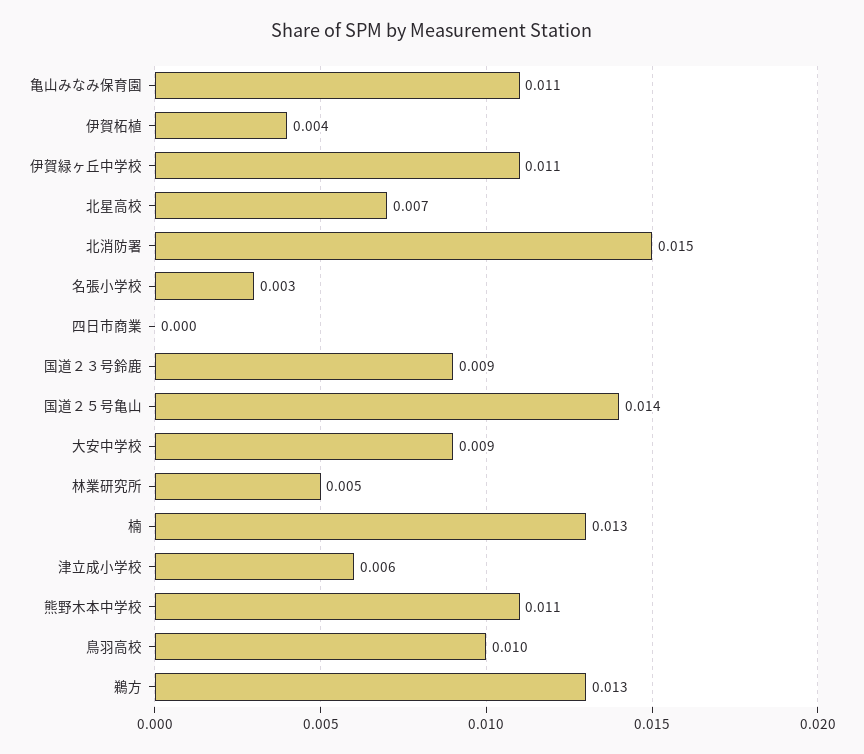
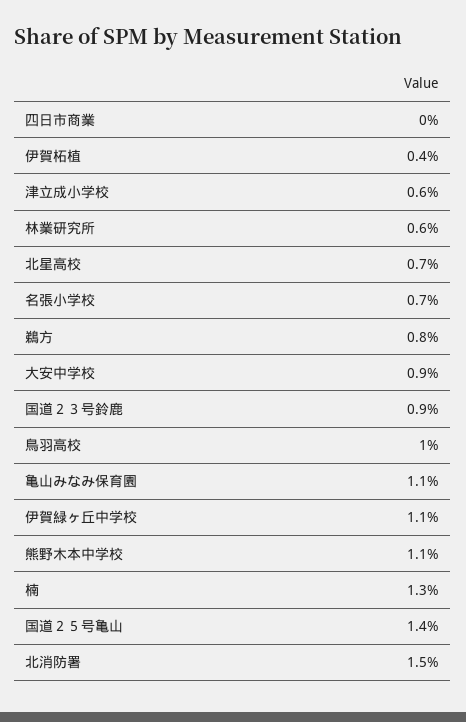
名張小学校: 0.003 -> 0.007
林業研究所: 0.005 -> 0.006
鵜方: 0.013 -> 0.008

